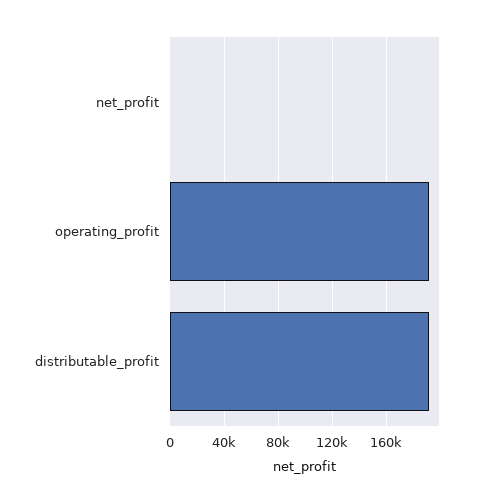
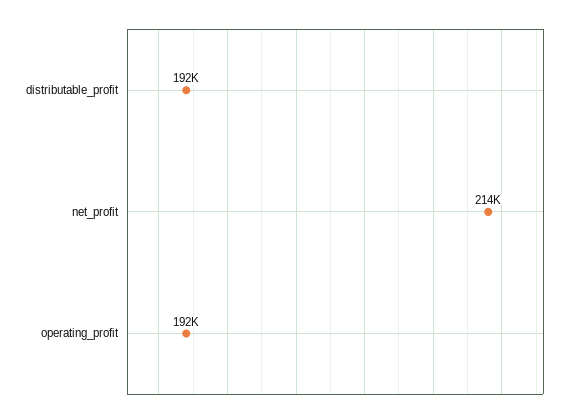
net_profit: 0 -> 214000

